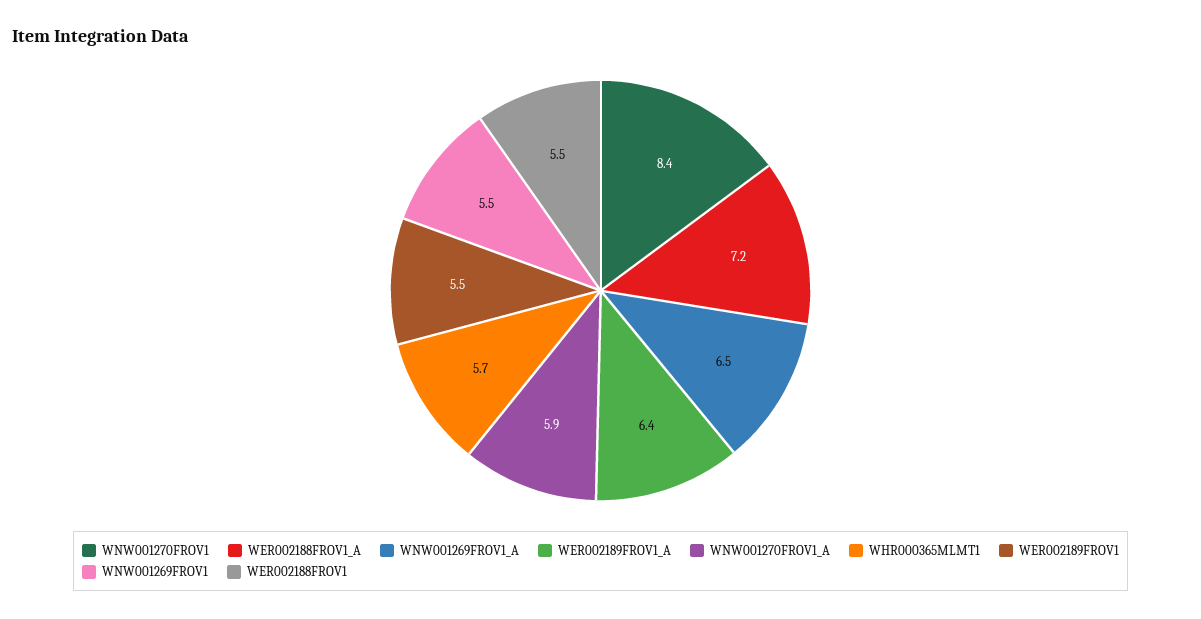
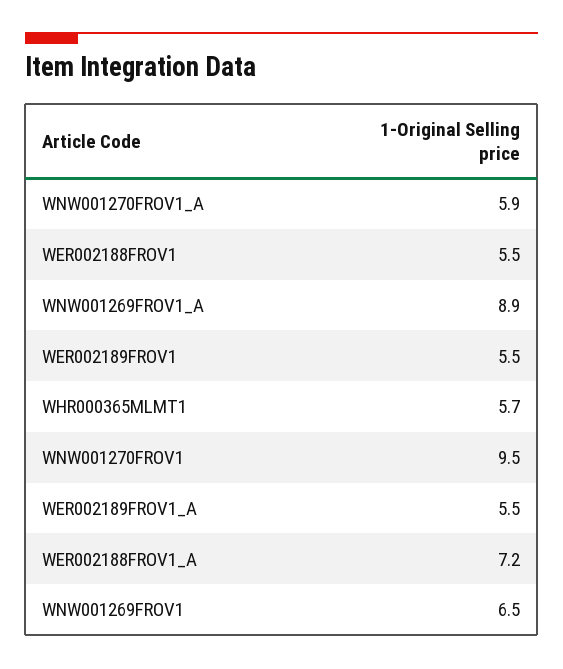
WNW001270FROV1: 8.4 -> 9.5
WNW001269FROV1_A: 6.5 -> 8.9
WER002189FROV1_A: 6.4 -> 5.5
WNW001269FROV1: 5.5 -> 6.5

